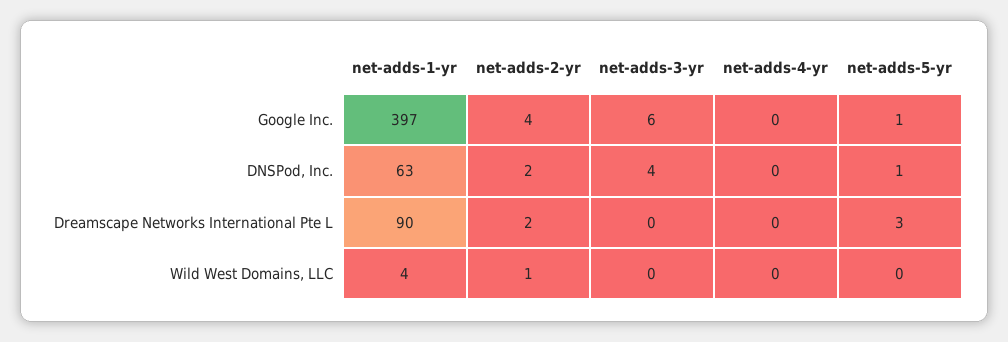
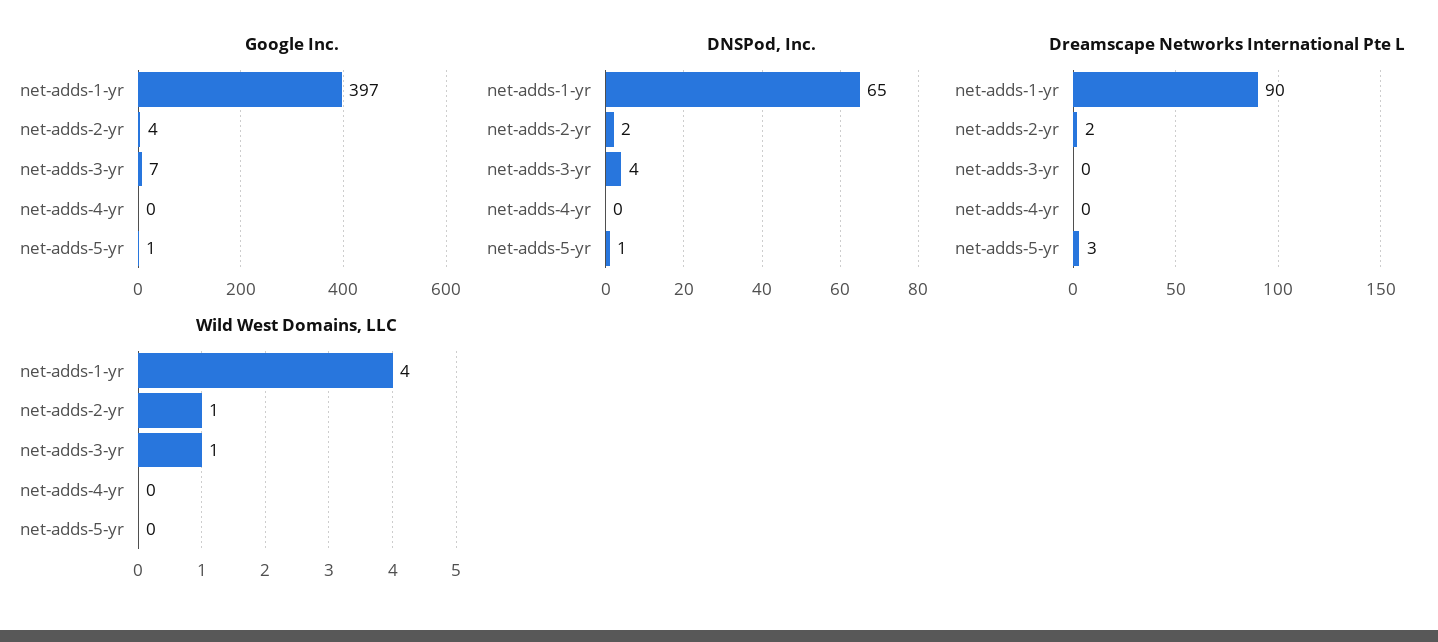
Google Inc., net-adds-3-yr: 6 -> 7
DNSPod, Inc., net-adds-1-yr: 63 -> 65
Wild West Domains, LLC, net-adds-3-yr: 0 -> 1

